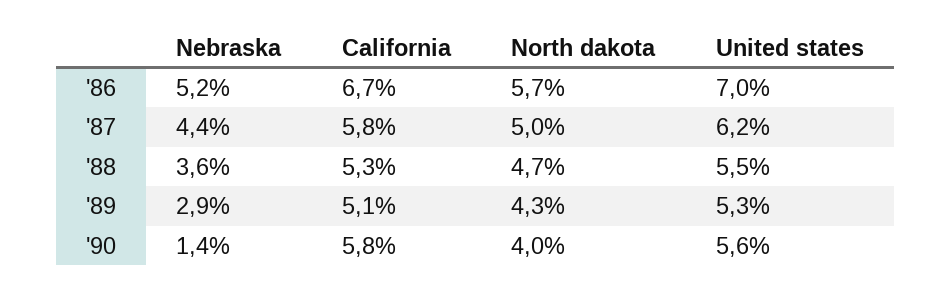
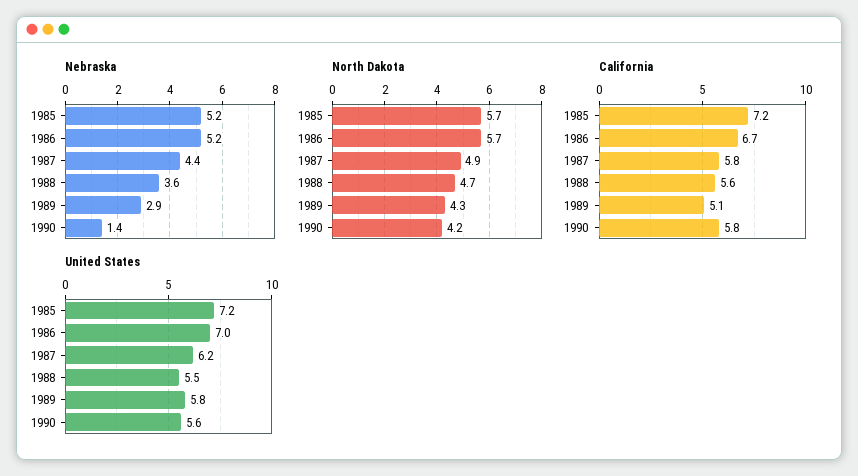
North dakota, '87: 5 -> 4.9
California, '88: 5.3 -> 5.6
United states, '89: 5.3 -> 5.8
North dakota, '90: 4 -> 4.2
Nebraska, 1985: none -> 5.2
North dakota, 1985: none -> 5.7
California, 1985: none -> 7.2
United states, 1985: none -> 7.2

